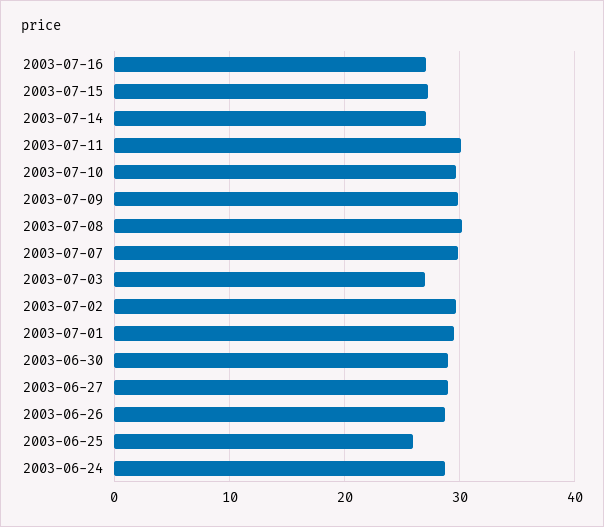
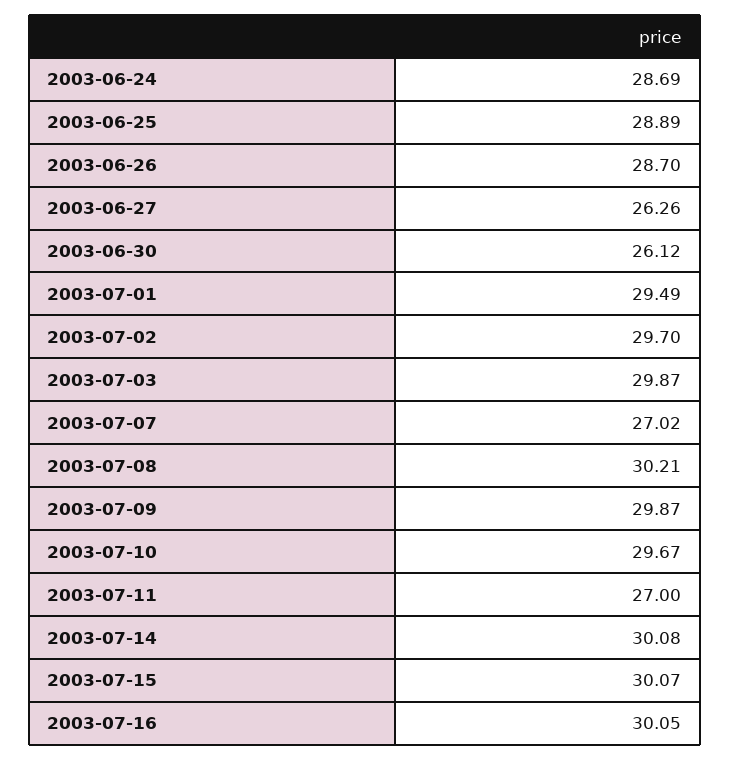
2003-07-16: 27 -> 30.05
2003-07-15: 27 -> 30.07
2003-07-14: 27 -> 30.08
2003-07-11: 30 -> 27
2003-07-07: 30 -> 27.02
2003-07-03: 27 -> 29.87
2003-06-30: 29 -> 26.12
2003-06-27: 29 -> 26.26
2003-06-25: 26 -> 28.89

